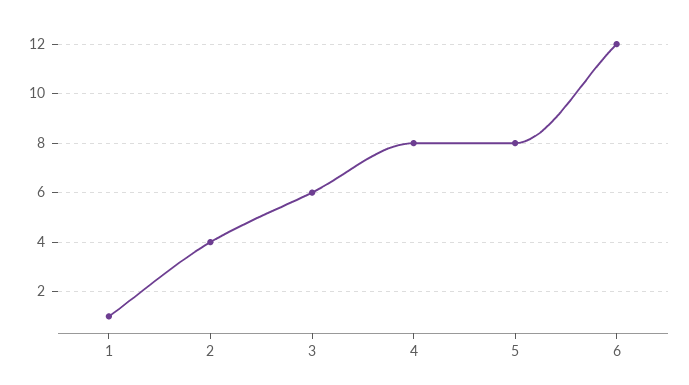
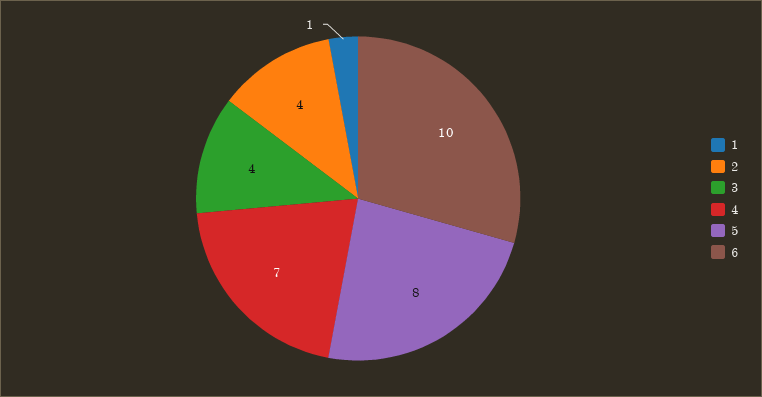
3: 6 -> 4
4: 8 -> 7
6: 12 -> 10

